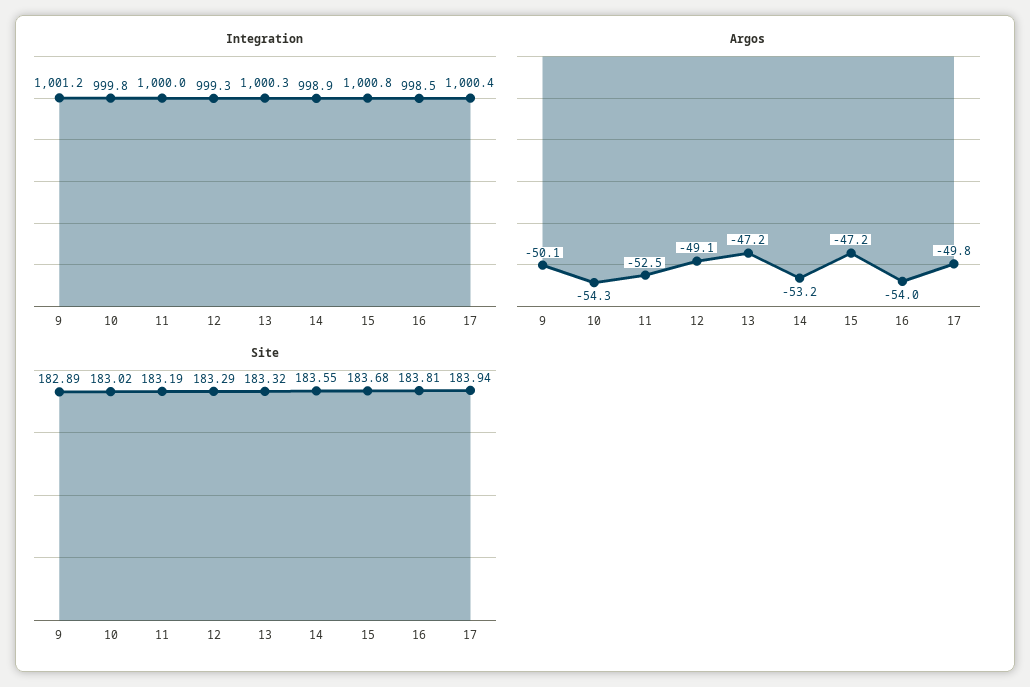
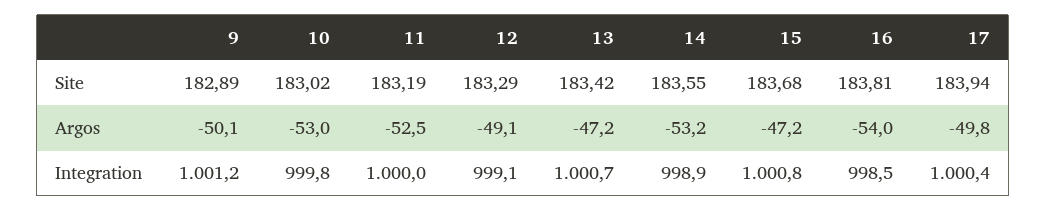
Integration, 12: 999.3 -> 999.1
Integration, 13: 1000.3 -> 1000.7
Argos, 10: -54.3 -> -53
Site, 13: 183.32 -> 183.42

